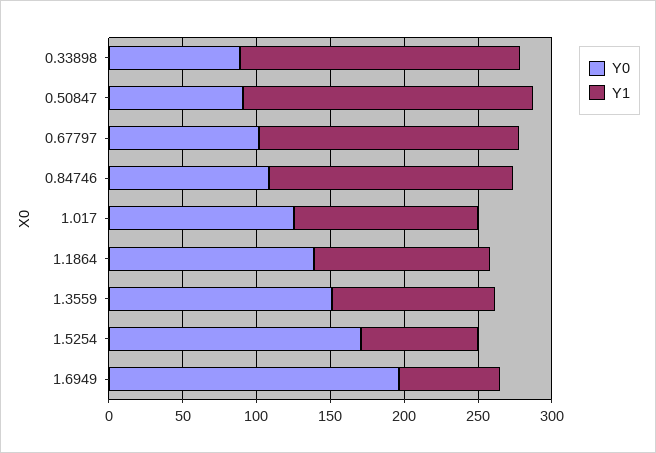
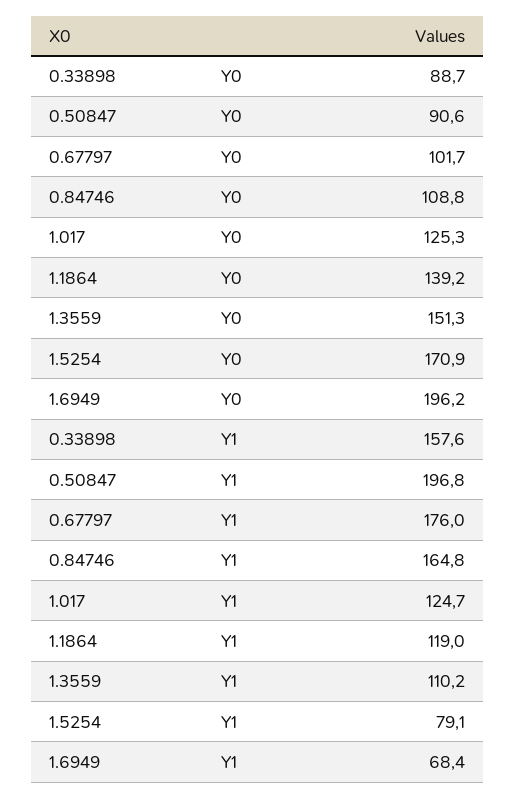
Y1, 0.33898: 190 -> 157.6

